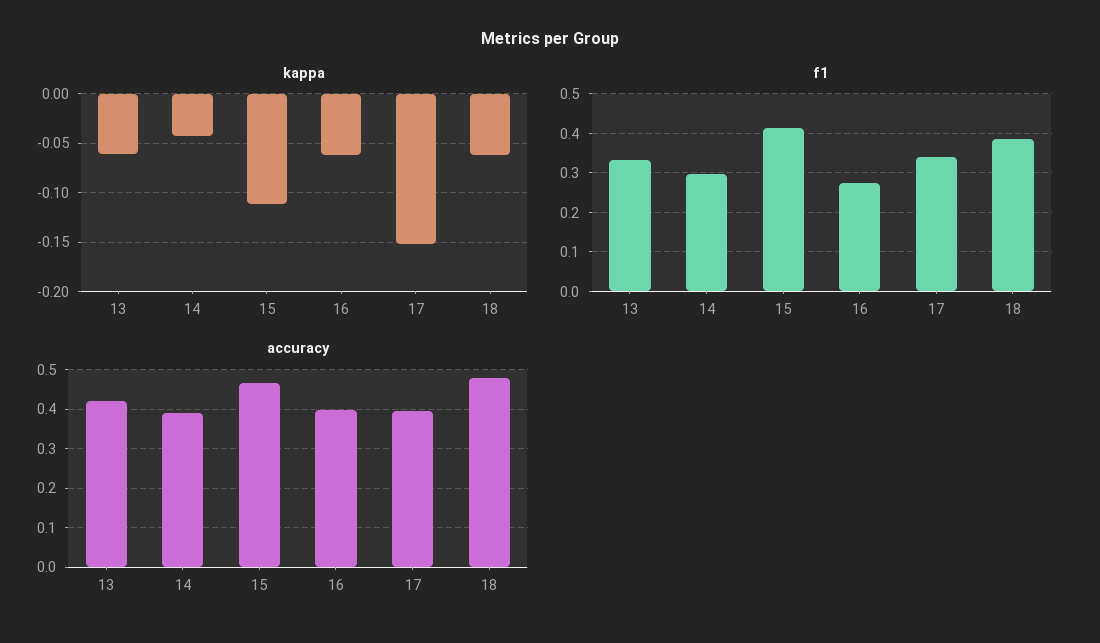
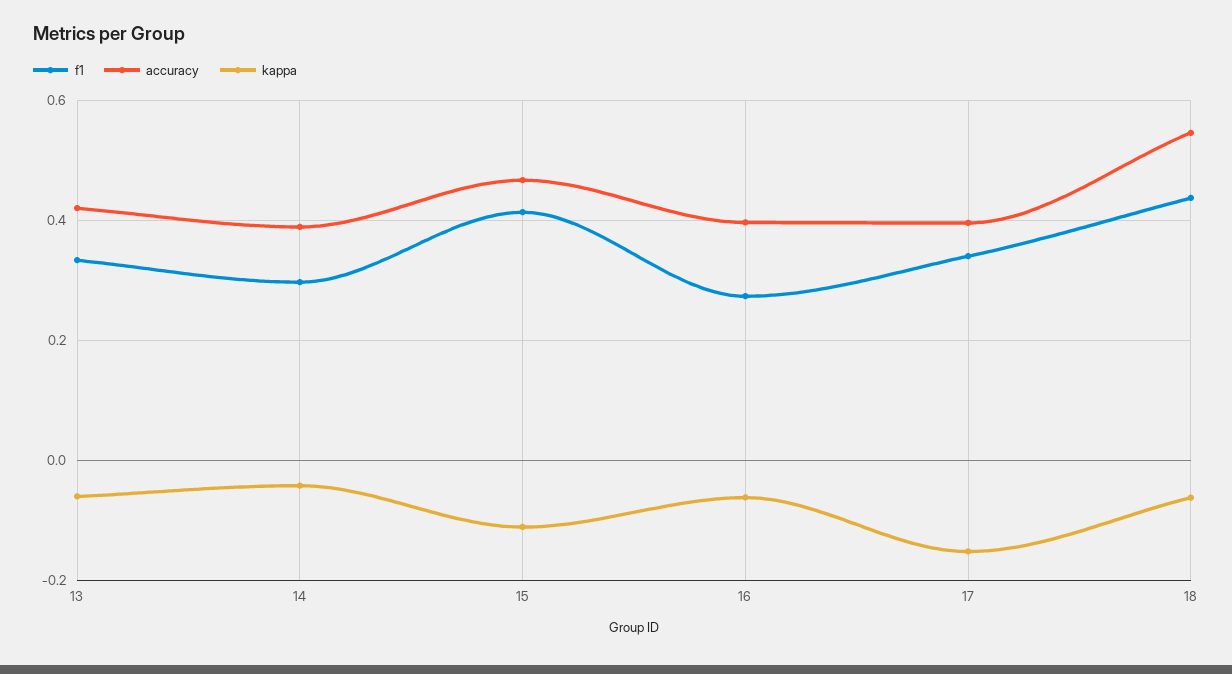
f1, 18: 0.38 -> 0.44
accuracy, 18: 0.48 -> 0.54

